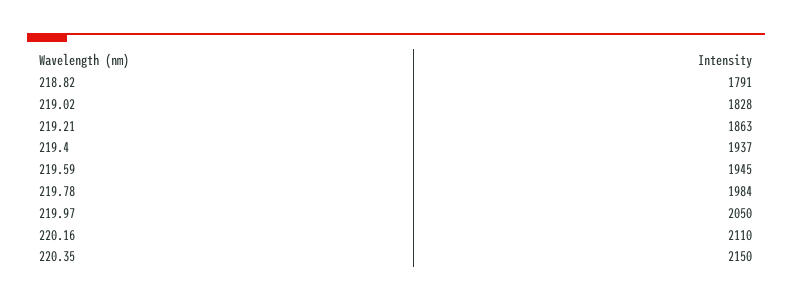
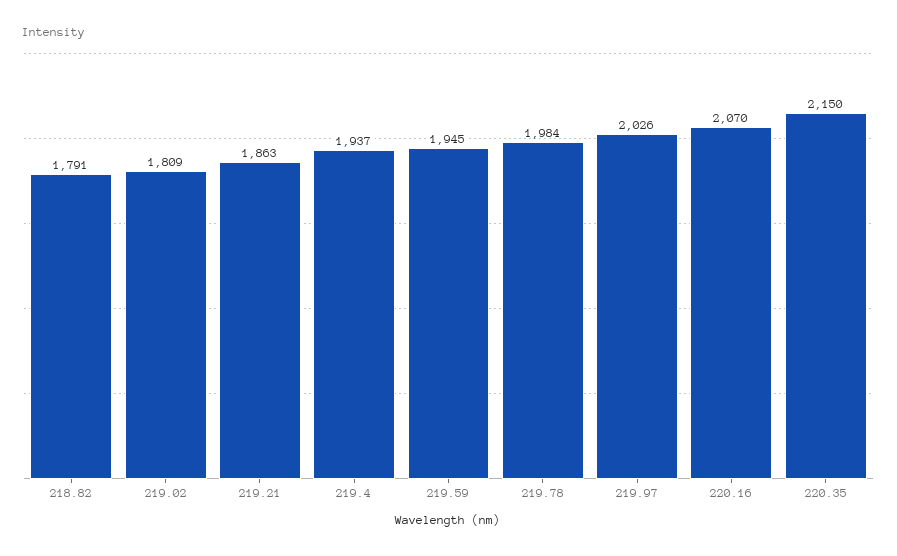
219.02: 1828 -> 1809
219.97: 2050 -> 2026
220.16: 2110 -> 2070

